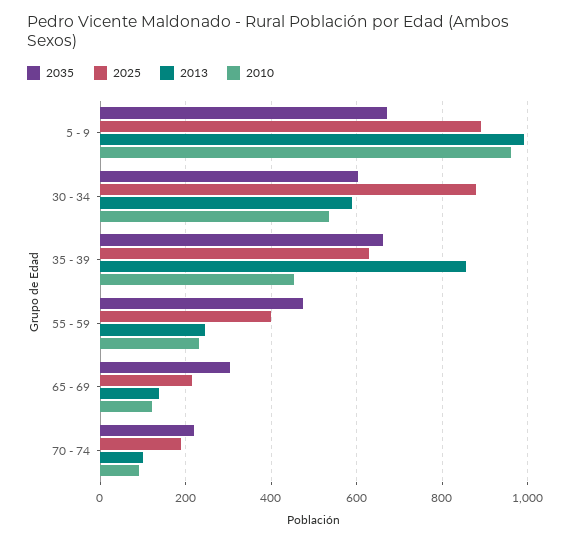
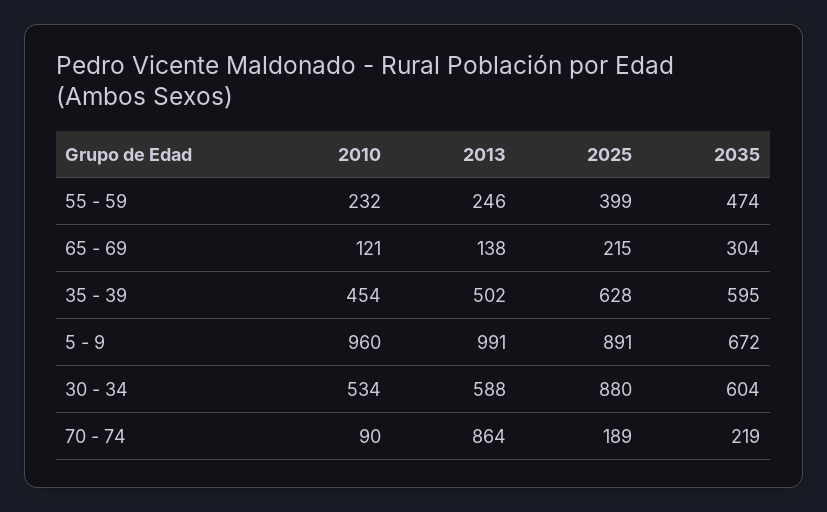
2035, 35 - 39: 660 -> 595
2013, 35 - 39: 860 -> 502
2013, 70 - 74: 100 -> 864

